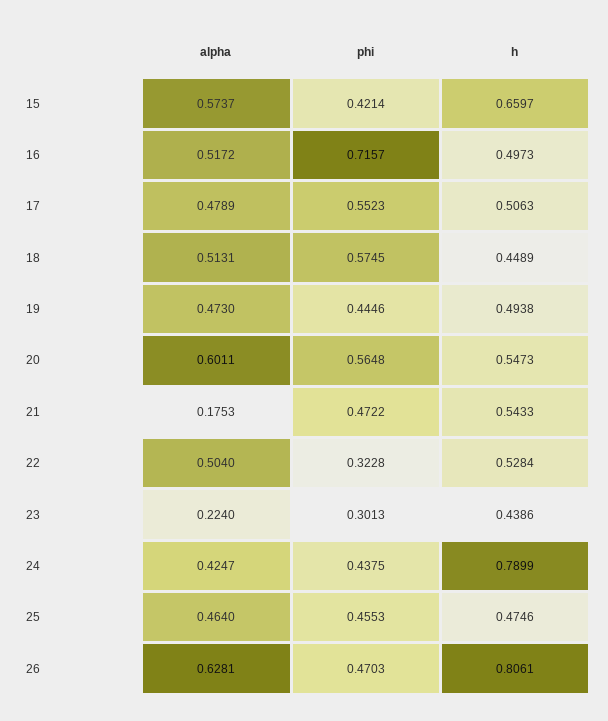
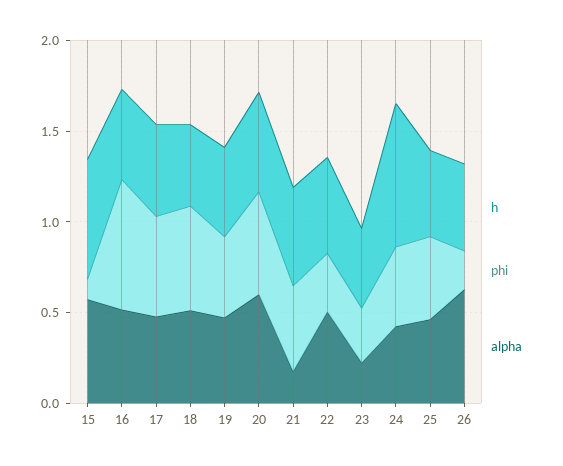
phi, 15: 0.4214 -> 0.1
phi, 26: 0.4703 -> 0.2
h, 26: 0.8061 -> 0.5

